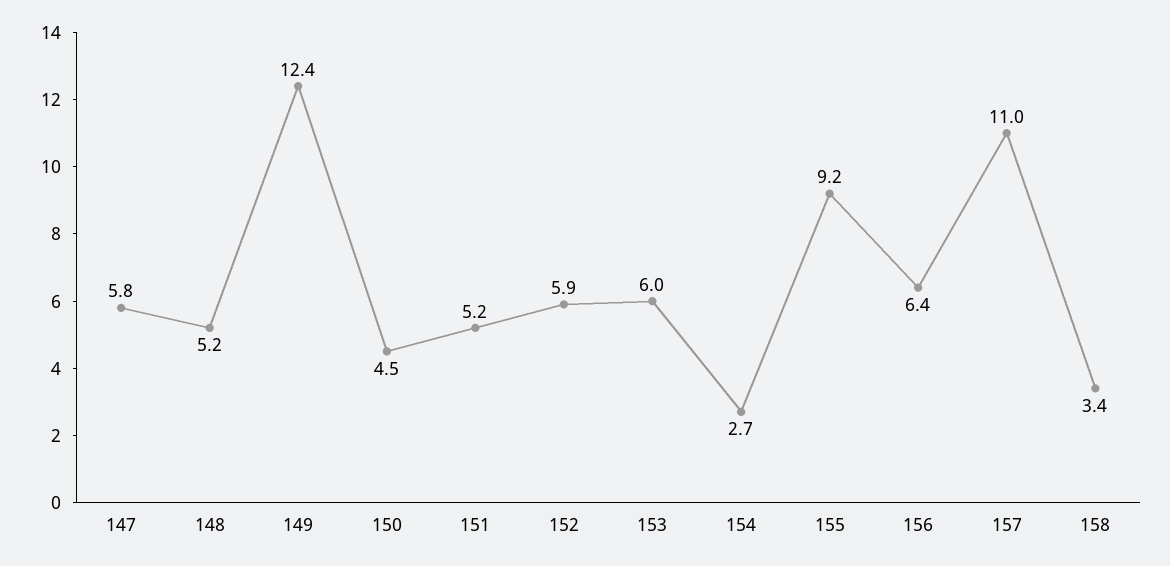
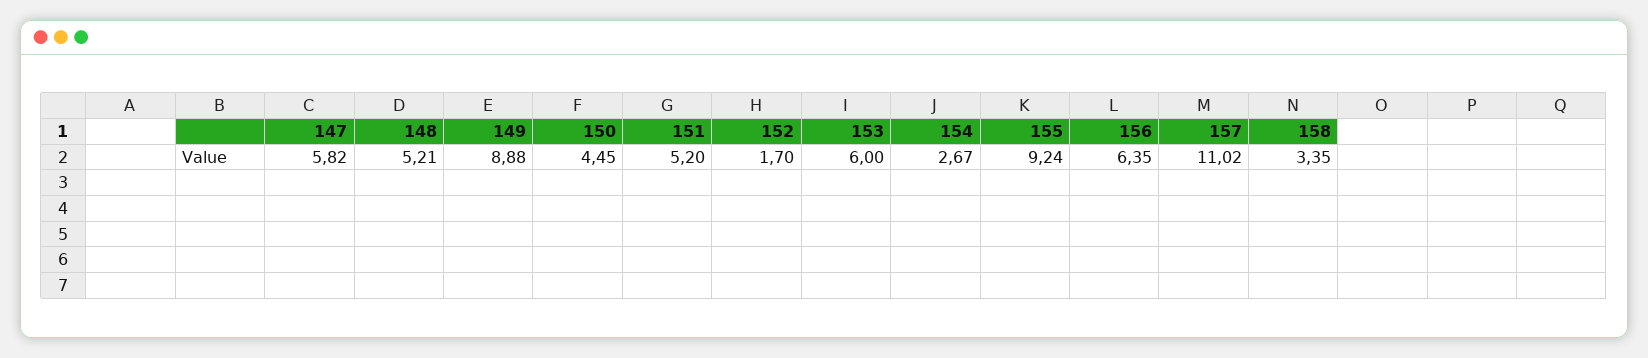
149: 12.4 -> 8.88
152: 5.9 -> 1.7

